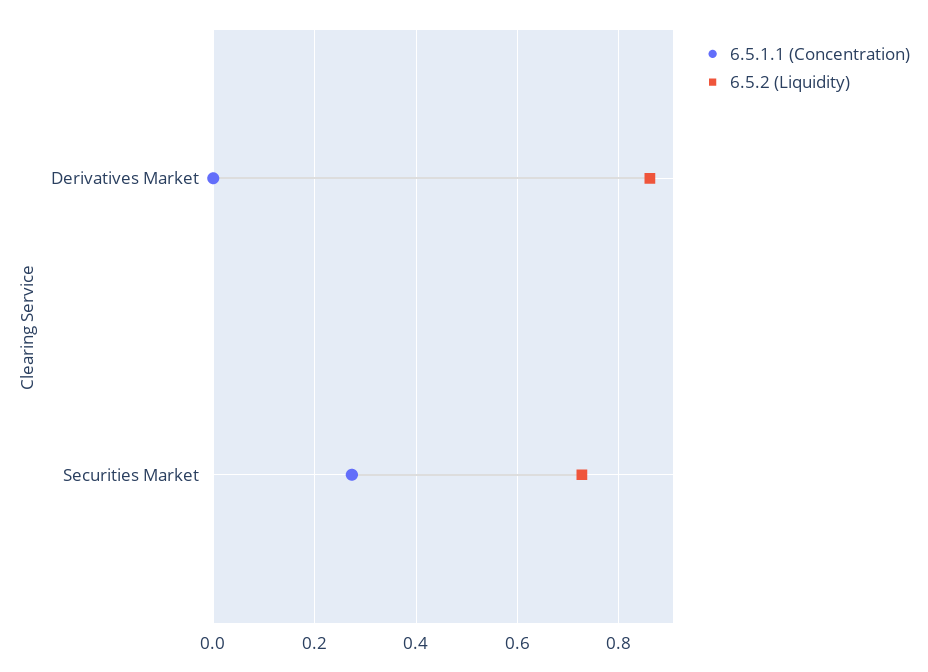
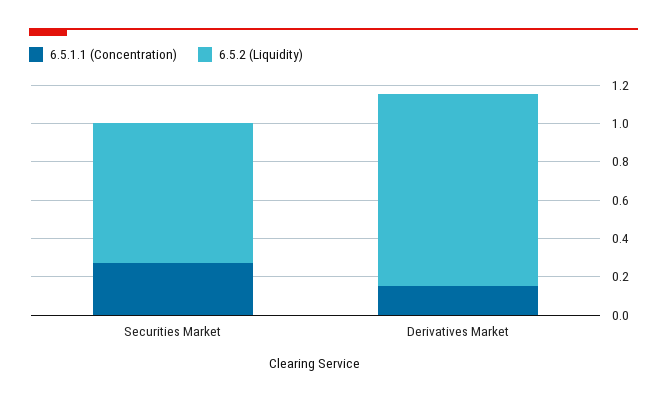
6.5.1.1 (Concentration), Derivatives Market: 0 -> 0.15
6.5.2 (Liquidity), Derivatives Market: 0.86 -> 1

